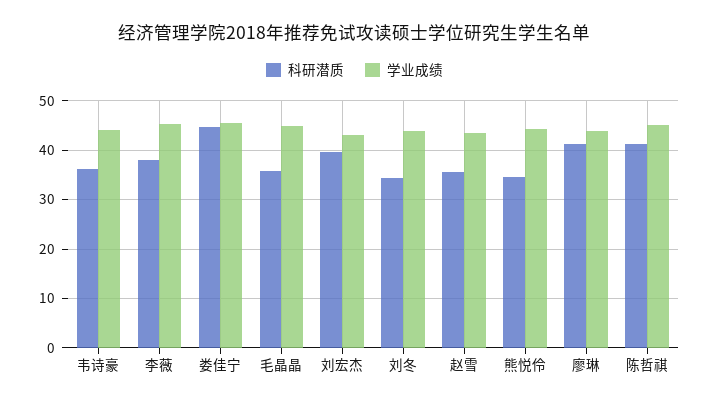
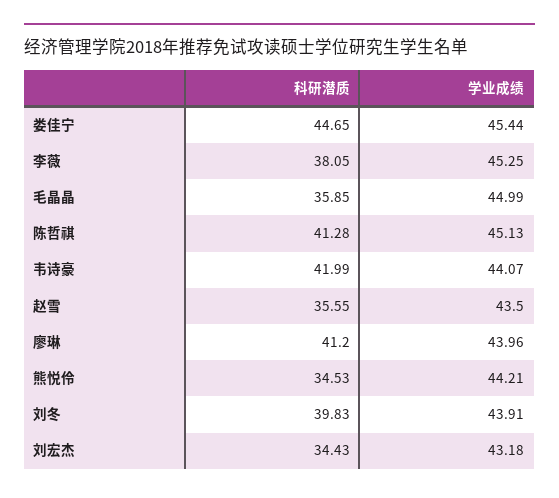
科研潜质, 韦诗豪: 36 -> 41.99
科研潜质, 刘宏杰: 40 -> 34.43
科研潜质, 刘冬: 34 -> 39.83

